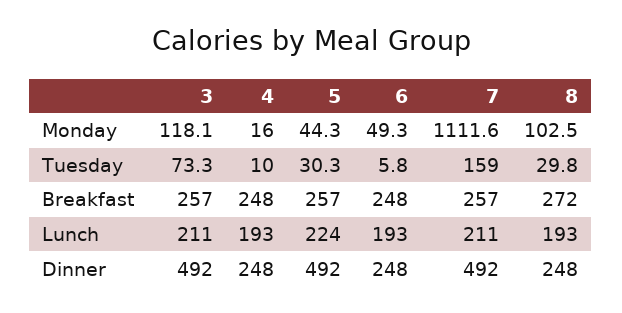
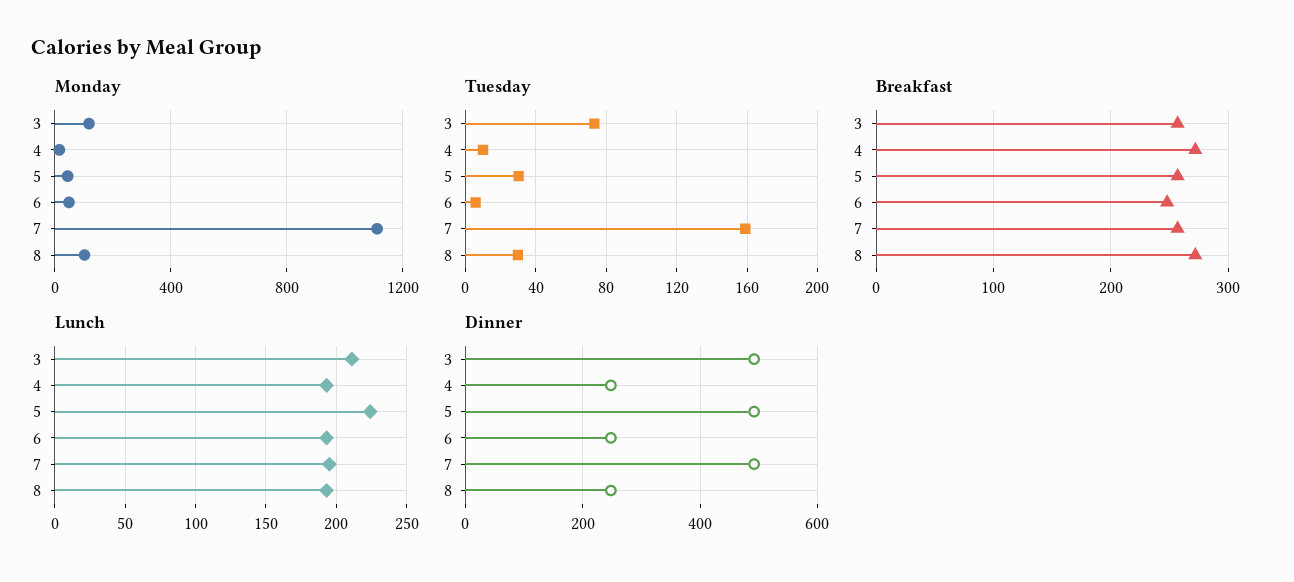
Breakfast, 4: 248 -> 270
Lunch, 7: 211 -> 195

